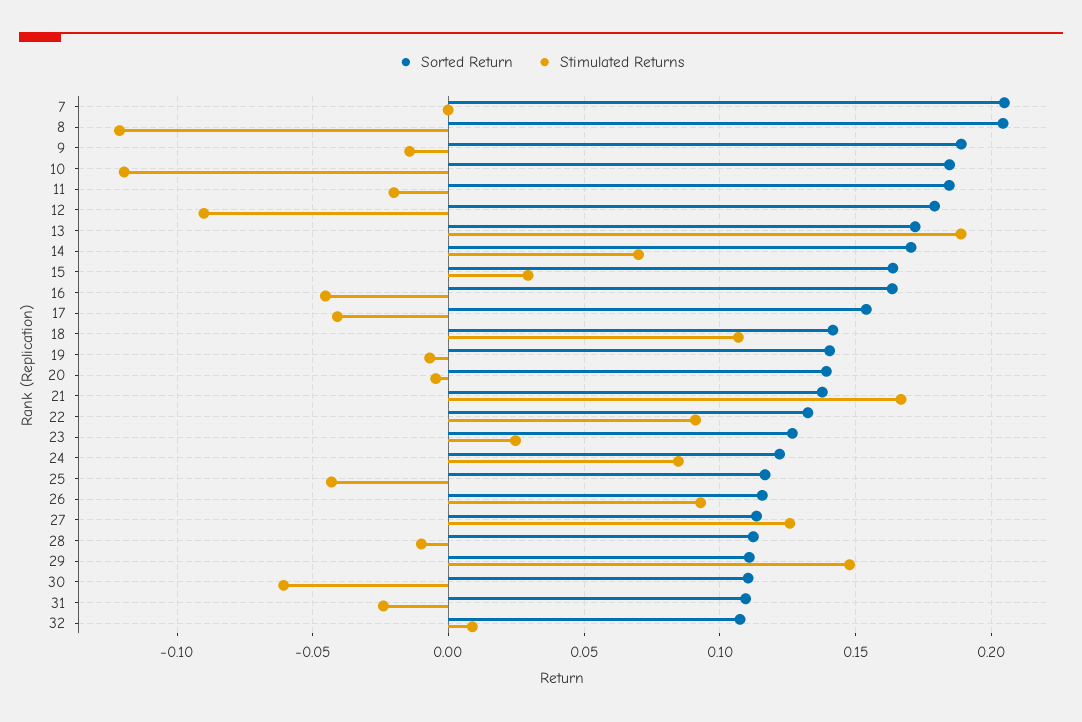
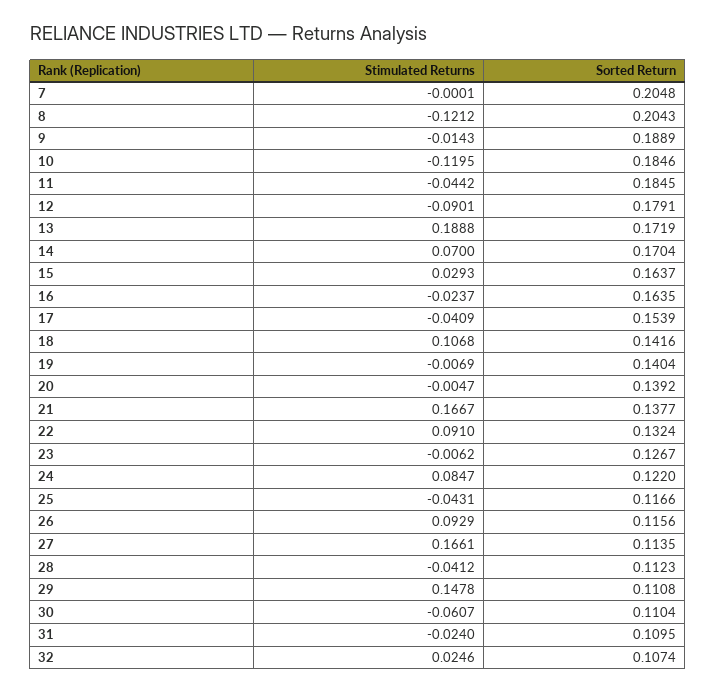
Stimulated Returns, 11: -0.02 -> -0.0442
Stimulated Returns, 16: -0.045 -> -0.0237
Stimulated Returns, 23: 0.025 -> -0.0062
Stimulated Returns, 27: 0.125 -> 0.1661
Stimulated Returns, 28: -0.01 -> -0.0412
Stimulated Returns, 32: 0.01 -> 0.0246

